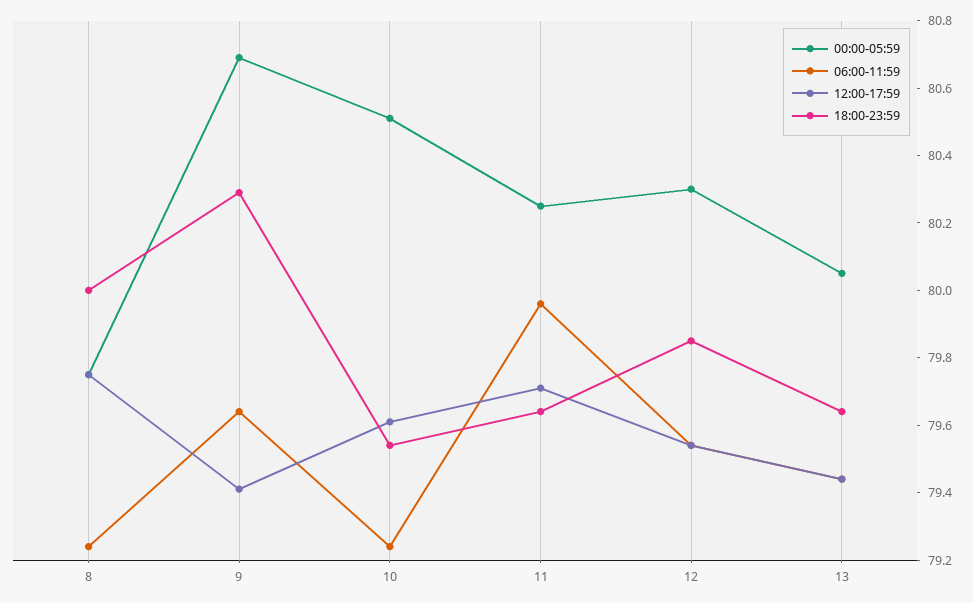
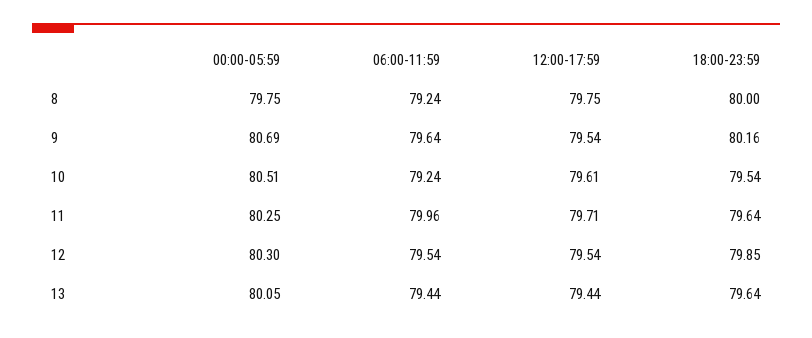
12:00-17:59, 9: 79.4 -> 79.54
18:00-23:59, 9: 80.3 -> 80.16

